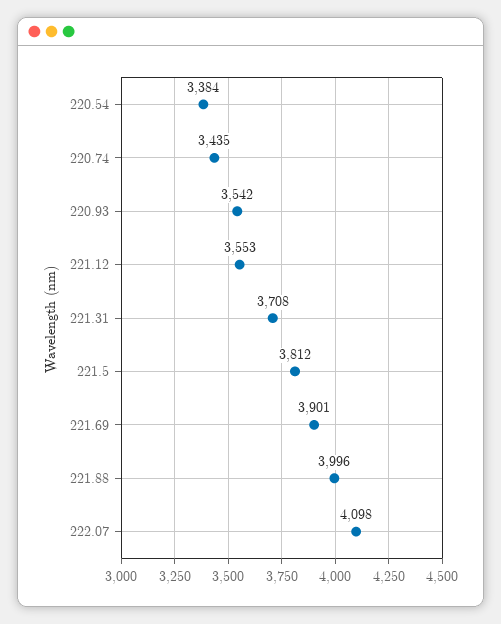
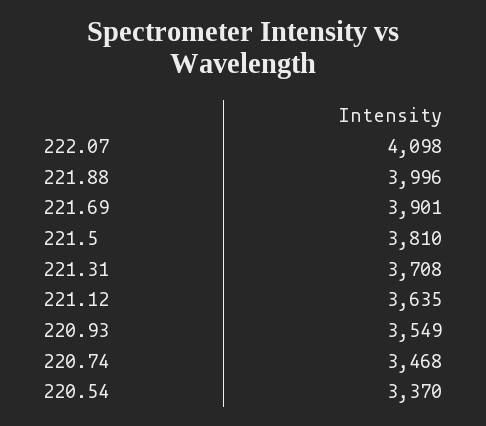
220.54: 3384 -> 3370
220.74: 3435 -> 3468
220.93: 3542 -> 3549
221.12: 3553 -> 3635
221.5: 3812 -> 3810

